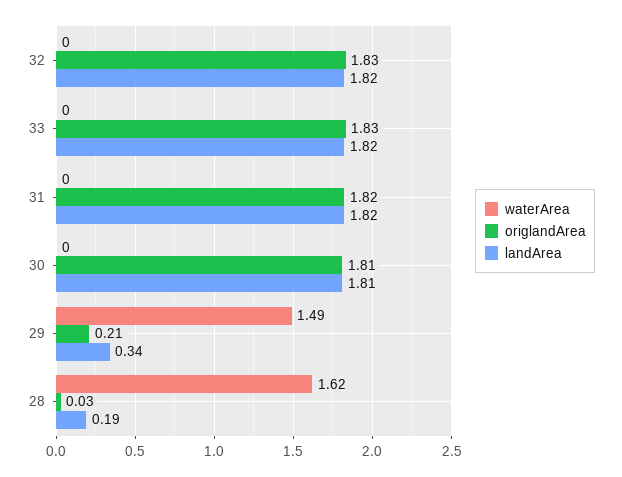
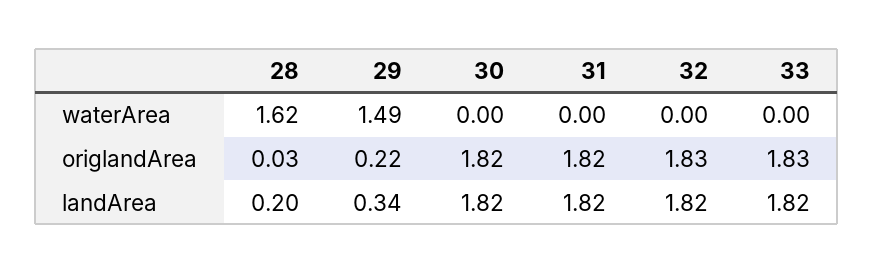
origlandArea, 30: 1.81 -> 1.82
landArea, 30: 1.81 -> 1.82
origlandArea, 29: 0.21 -> 0.22
landArea, 28: 0.19 -> 0.2

